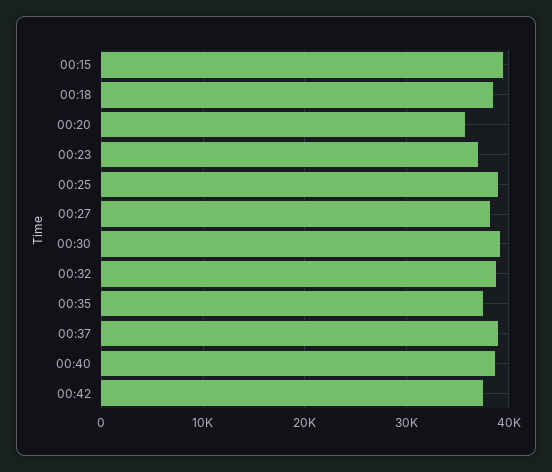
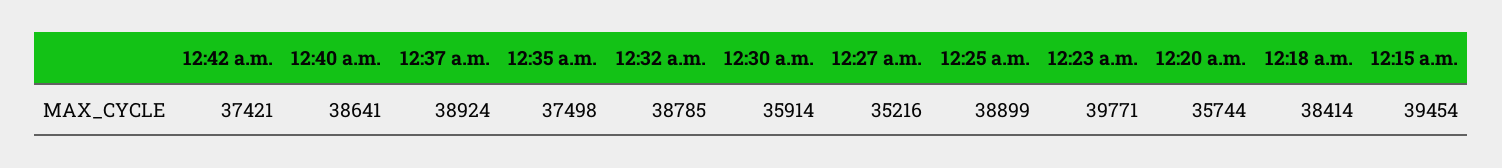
00:23: 37000 -> 39771
00:27: 38000 -> 35216
00:30: 39000 -> 35914

